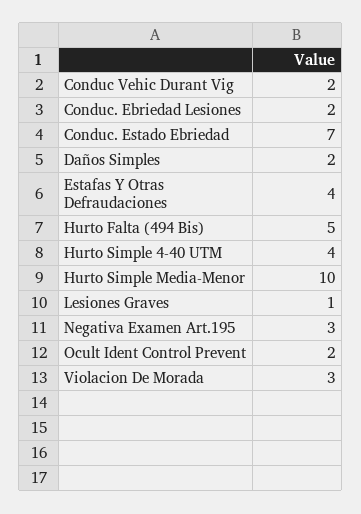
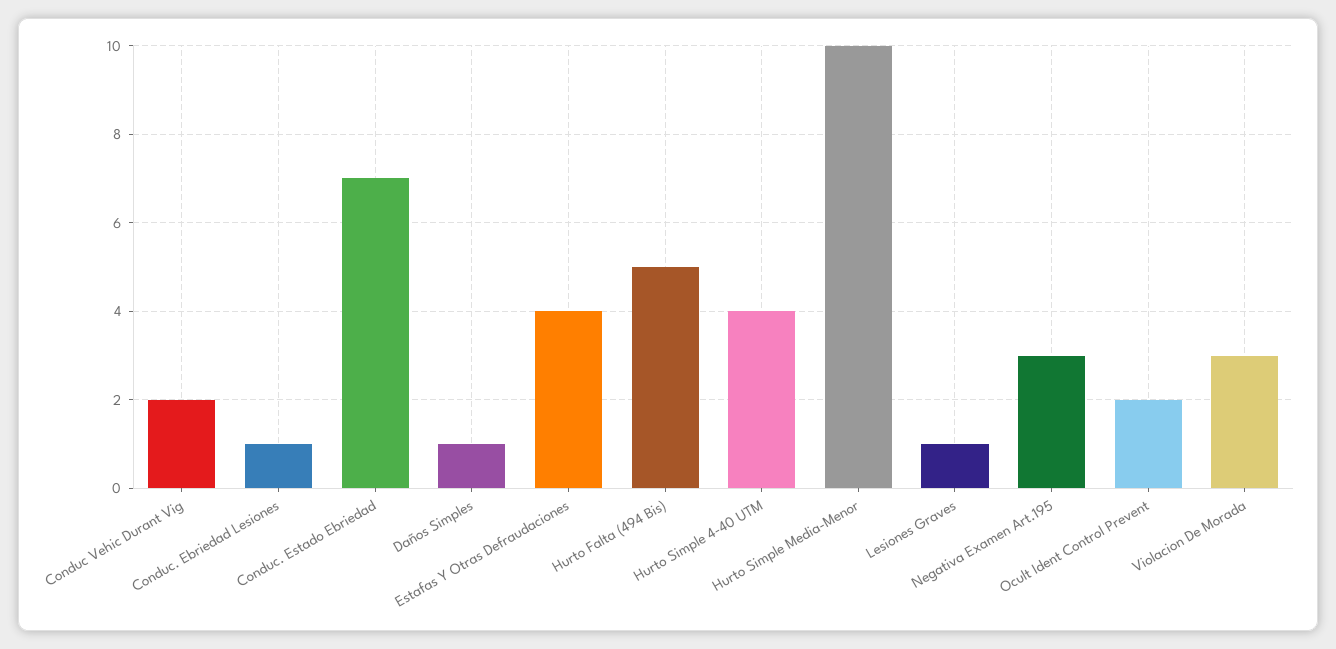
Conduc. Ebriedad Lesiones: 2 -> 1
Daños Simples: 2 -> 1

